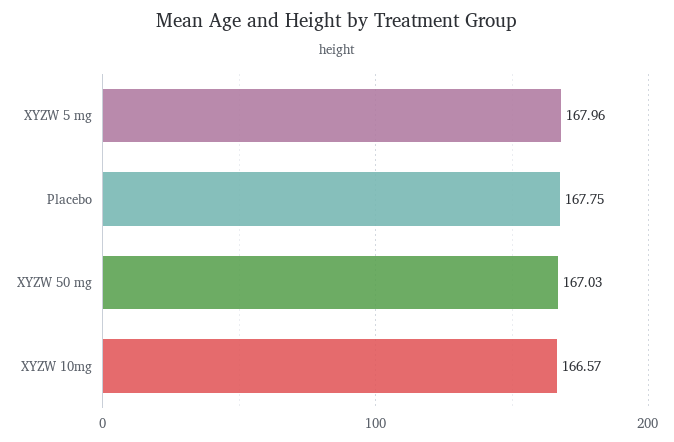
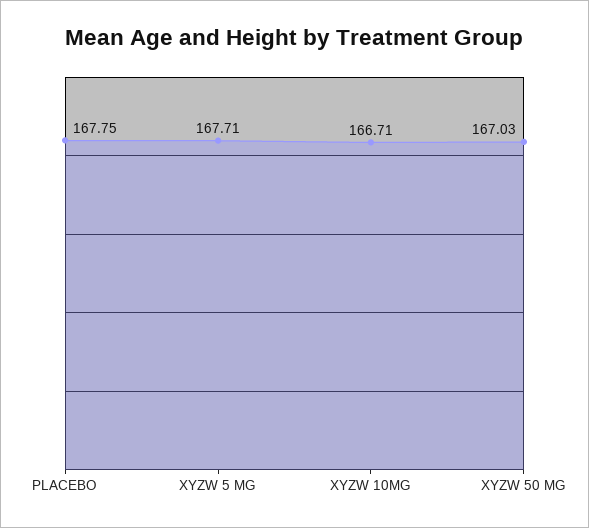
XYZW 5 mg: 167.96 -> 167.71
XYZW 10mg: 166.57 -> 166.71

